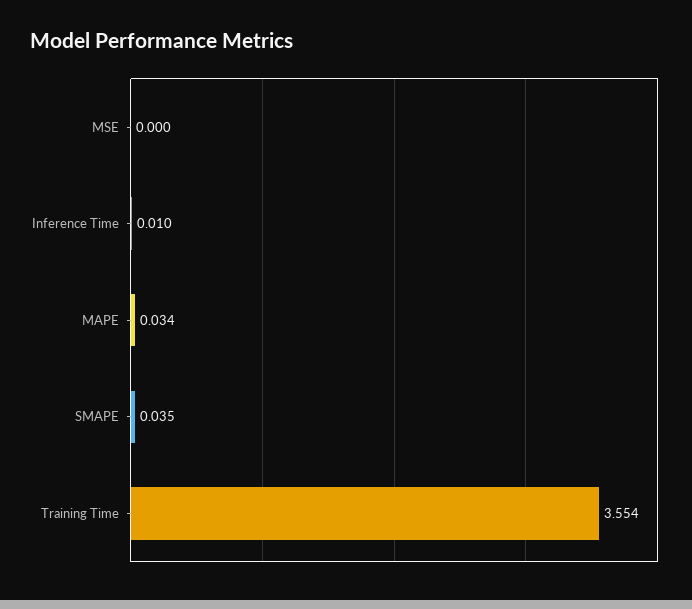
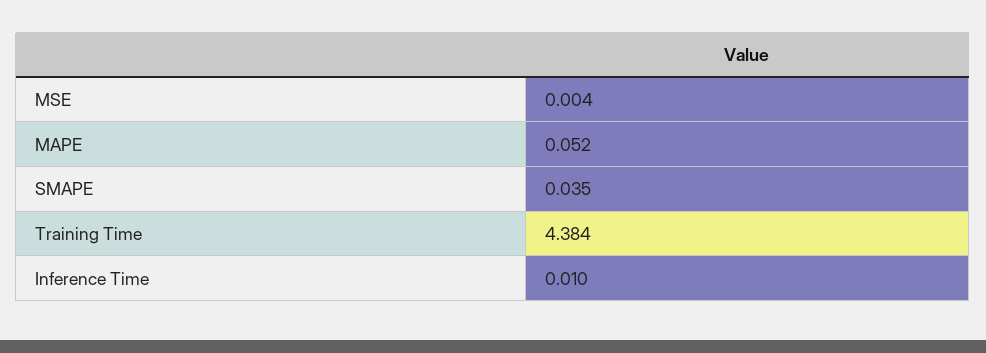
MSE: 0 -> 0.004
MAPE: 0.034 -> 0.052
Training Time: 3.554 -> 4.384

